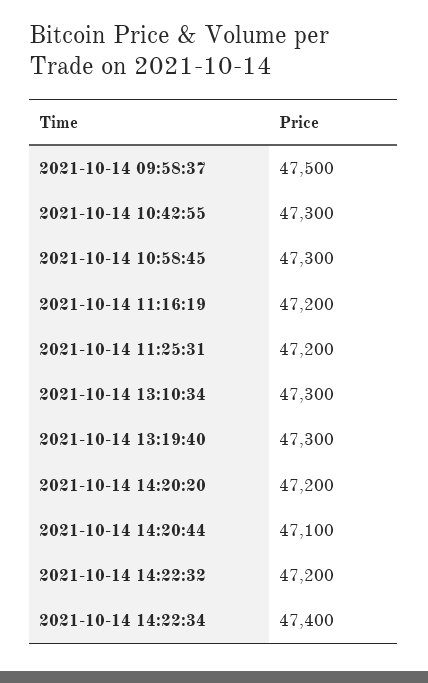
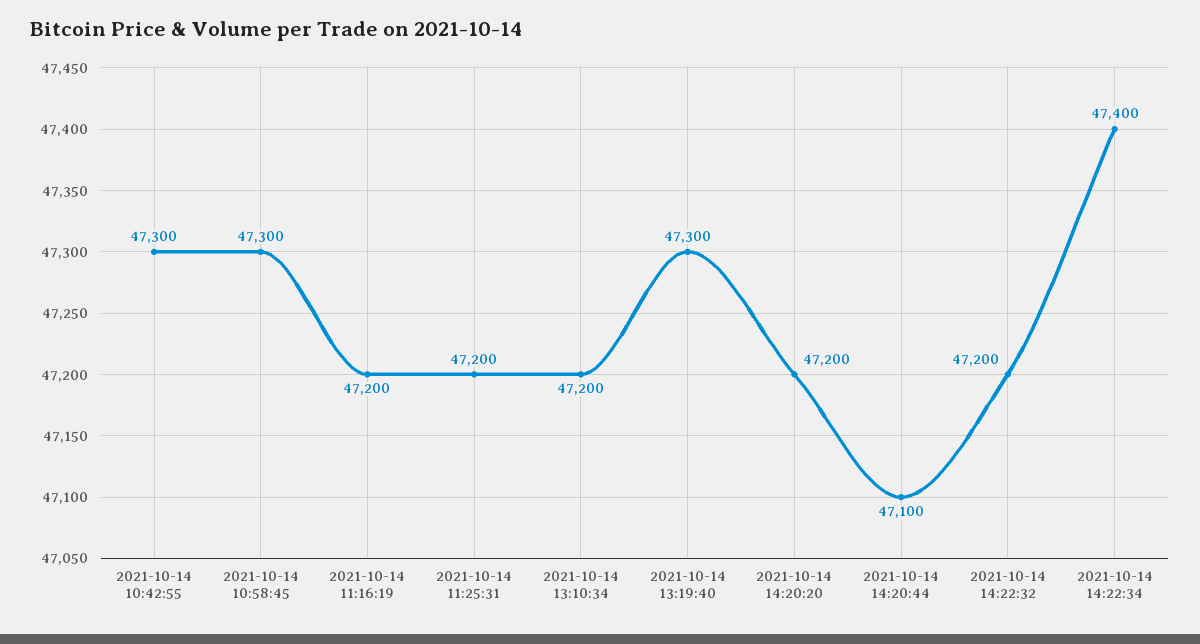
2021-10-14 09:58:37: 47500 -> none
2021-10-14 13:10:34: 47300 -> 47200

